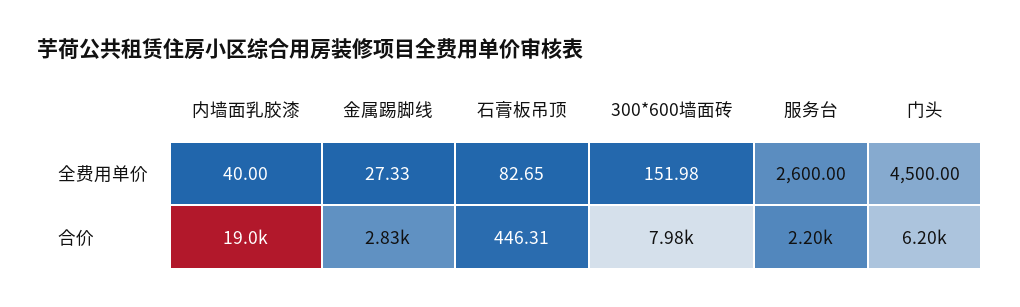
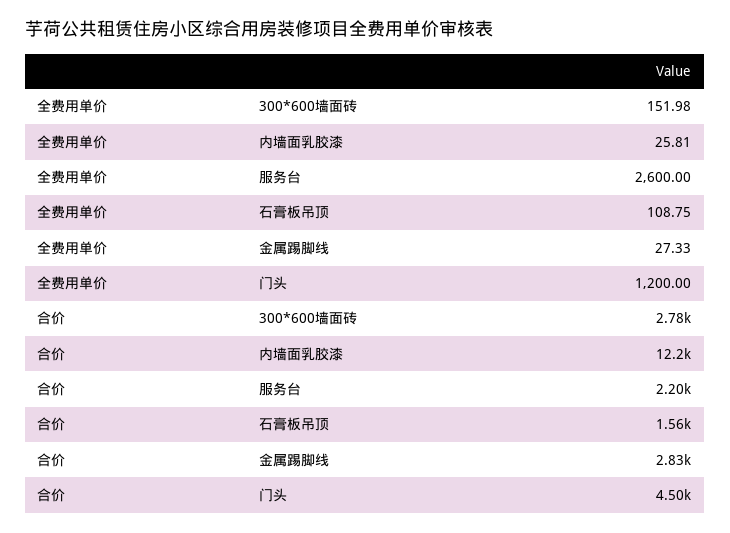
内墙面乳胶漆, 全费用单价: 40 -> 25.81
石膏板吊顶, 全费用单价: 82.65 -> 108.75
门头, 全费用单价: 4500 -> 1200
内墙面乳胶漆, 合价: 19000 -> 12200
石膏板吊顶, 合价: 446.31 -> 1560
300*600墙面砖, 合价: 7980 -> 2780
门头, 合价: 6200 -> 4500

